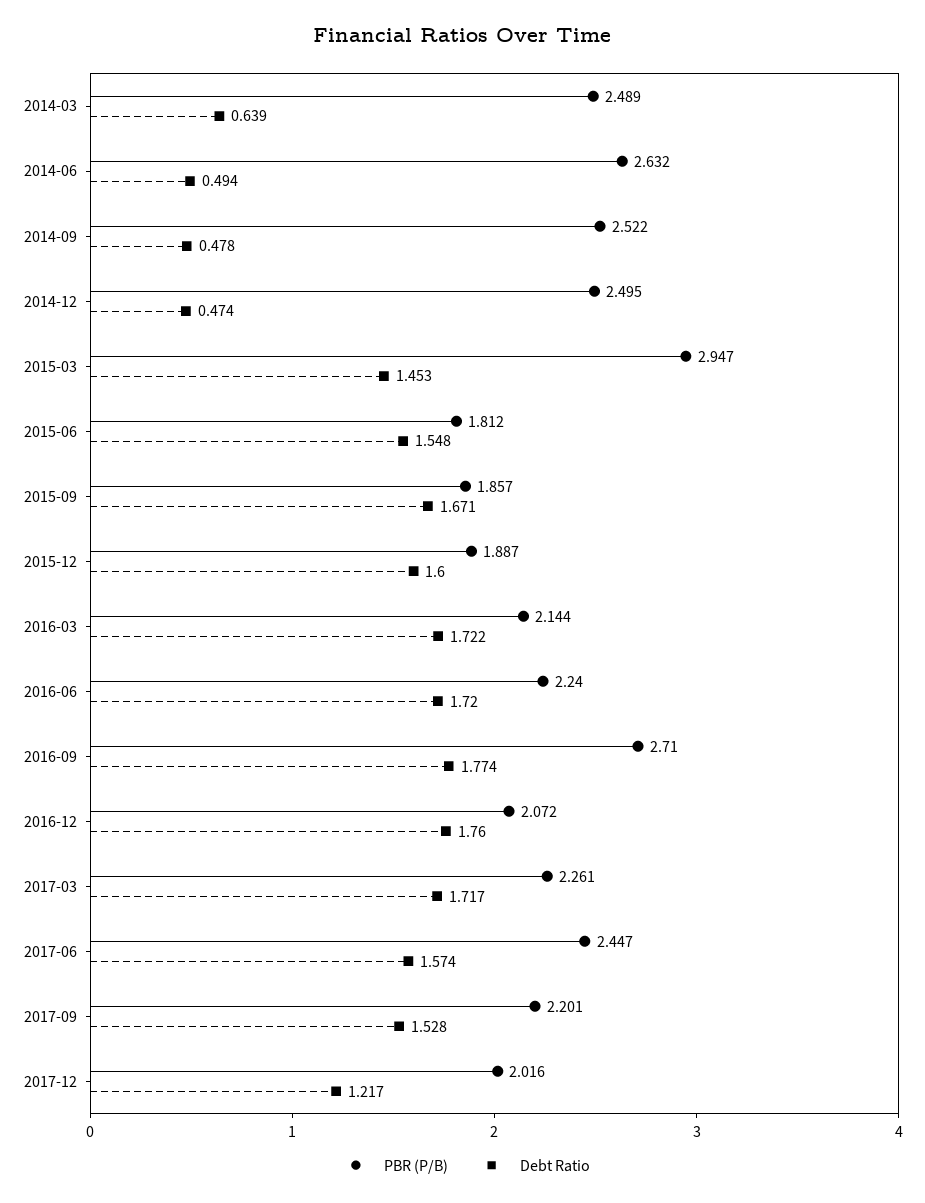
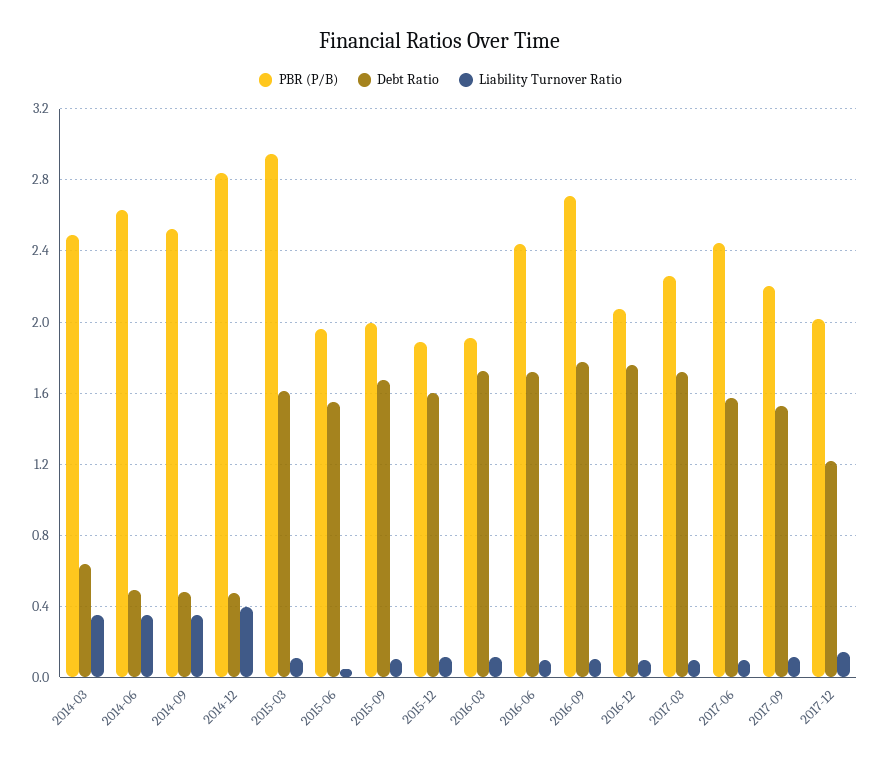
PBR (P/B), 2014-12: 2.495 -> 2.85
Debt Ratio, 2015-03: 1.453 -> 1.6
PBR (P/B), 2015-06: 1.812 -> 1.95
PBR (P/B), 2015-09: 1.857 -> 2
PBR (P/B), 2016-03: 2.144 -> 1.9
PBR (P/B), 2016-06: 2.24 -> 2.45
Liability Turnover Ratio, 2014-03: none -> 0.35
Liability Turnover Ratio, 2014-06: none -> 0.35
Liability Turnover Ratio, 2014-09: none -> 0.35
Liability Turnover Ratio, 2014-12: none -> 0.4
Liability Turnover Ratio, 2015-03: none -> 0.1
Liability Turnover Ratio, 2015-06: none -> 0.05
Liability Turnover Ratio, 2015-09: none -> 0.1
Liability Turnover Ratio, 2015-12: none -> 0.1
Liability Turnover Ratio, 2016-03: none -> 0.1
Liability Turnover Ratio, 2016-06: none -> 0.1
Liability Turnover Ratio, 2016-09: none -> 0.1
Liability Turnover Ratio, 2016-12: none -> 0.1
Liability Turnover Ratio, 2017-03: none -> 0.1
Liability Turnover Ratio, 2017-06: none -> 0.1
Liability Turnover Ratio, 2017-09: none -> 0.1
Liability Turnover Ratio, 2017-12: none -> 0.15

